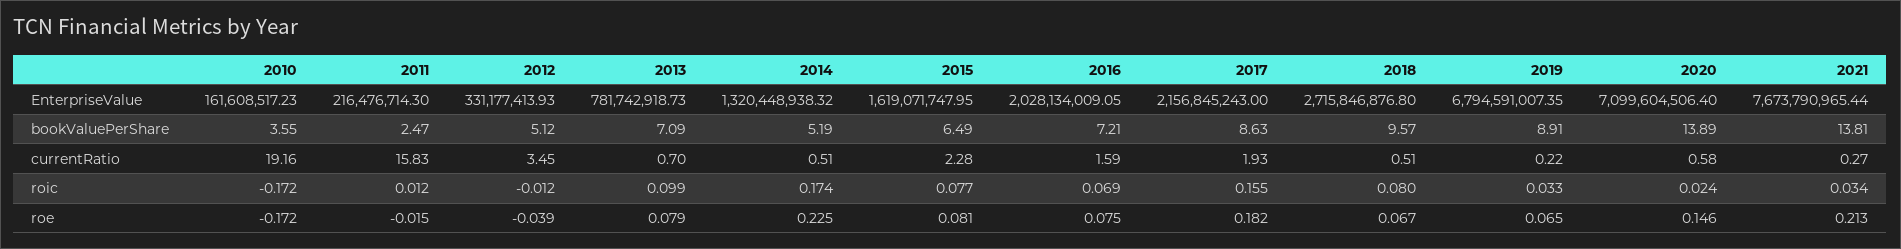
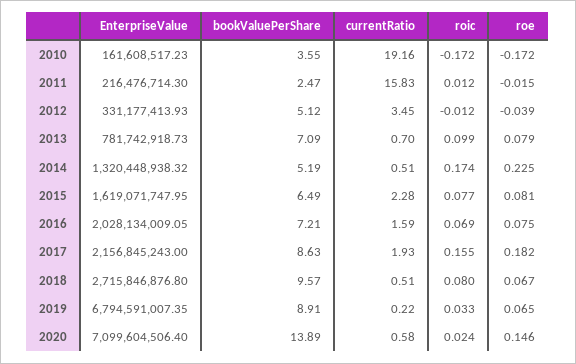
2021, EnterpriseValue: 7673790965.44 -> none
2021, bookValuePerShare: 13.81 -> none
2021, currentRatio: 0.27 -> none
2021, roic: 0.034 -> none
2021, roe: 0.213 -> none

